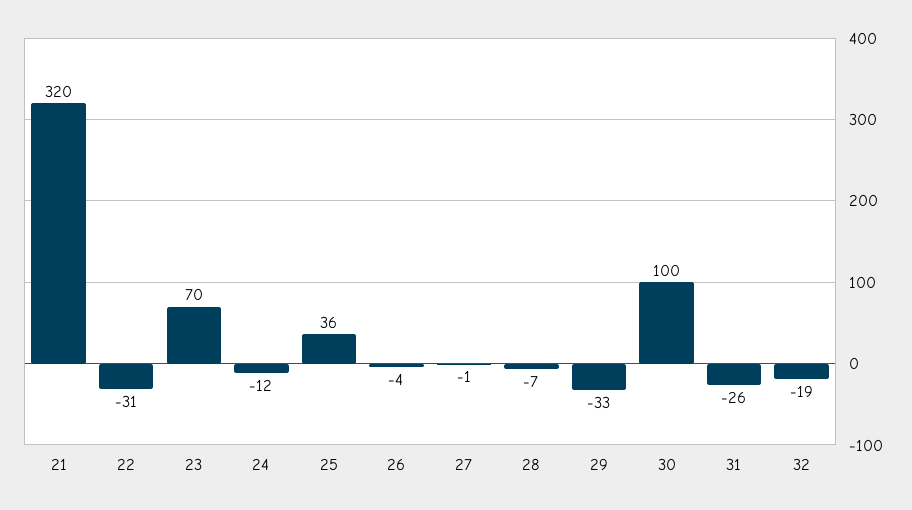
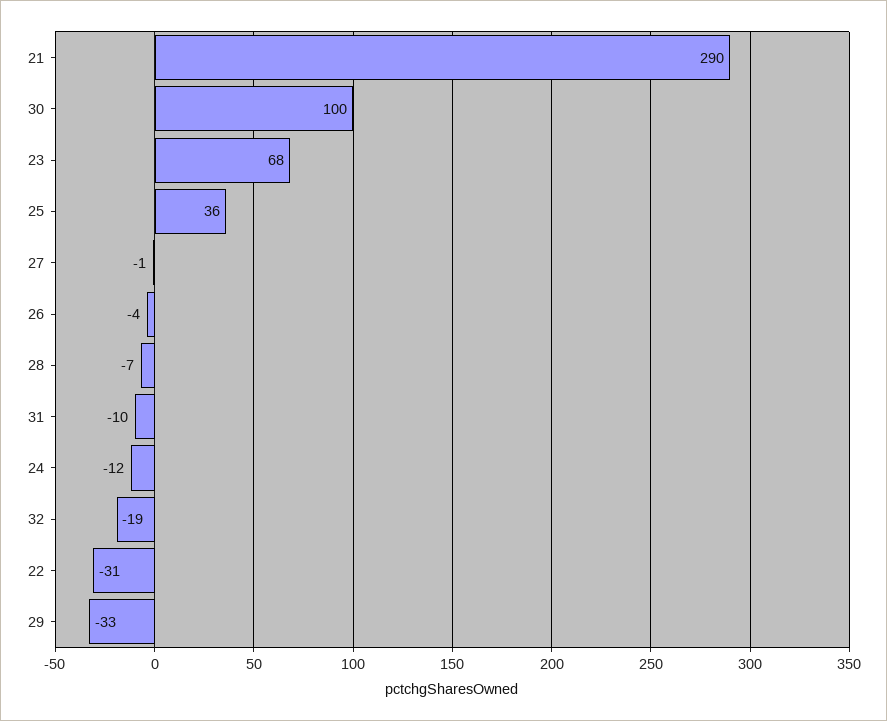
21: 320 -> 290
23: 70 -> 68
31: -26 -> -10

